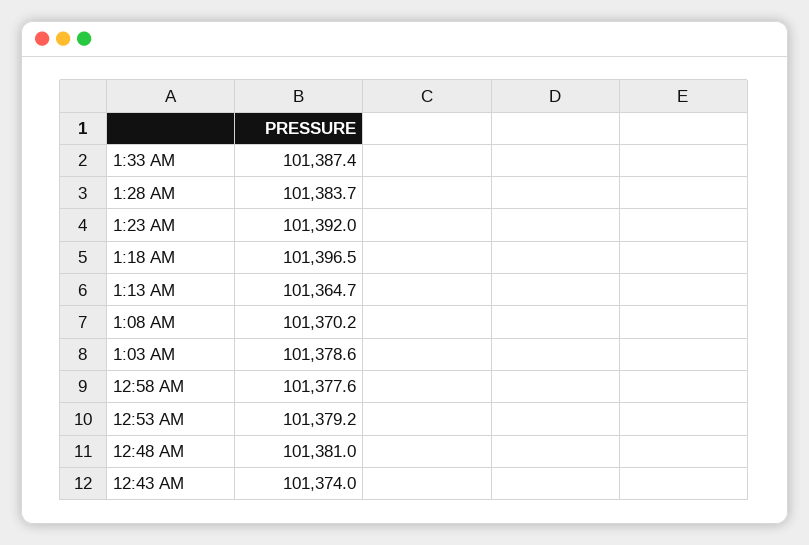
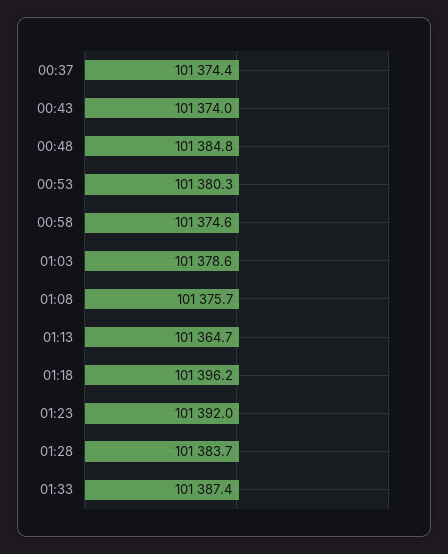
1:18 AM: 101396.5 -> 101396.2
1:08 AM: 101370.2 -> 101375.7
12:58 AM: 101377.6 -> 101374.6
12:53 AM: 101379.2 -> 101380.3
12:48 AM: 101381 -> 101384.8
00:37: none -> 101374.4

